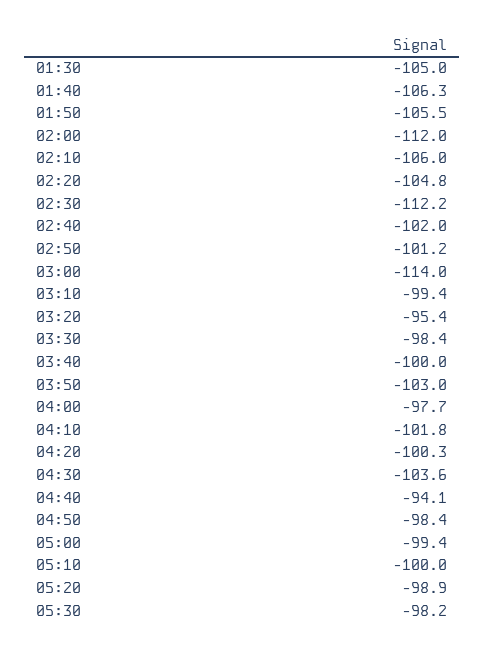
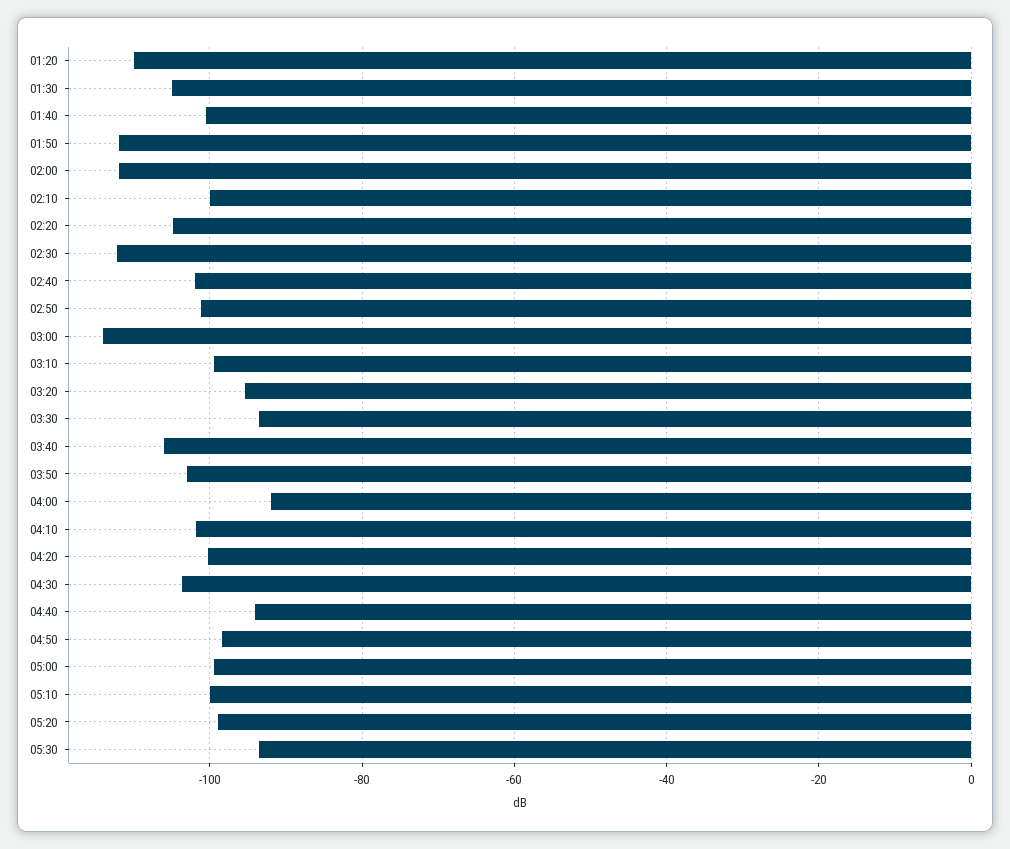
01:40: -106.3 -> -100
01:50: -105.5 -> -112
02:10: -106 -> -100
03:30: -98.4 -> -94
03:40: -100 -> -106
04:00: -97.7 -> -92
05:30: -98.2 -> -94
01:20: none -> -110

